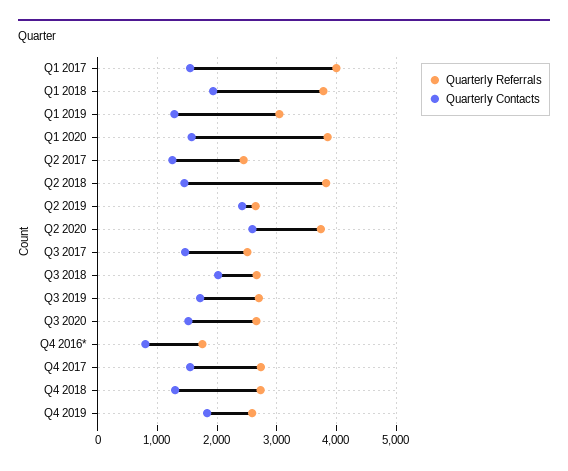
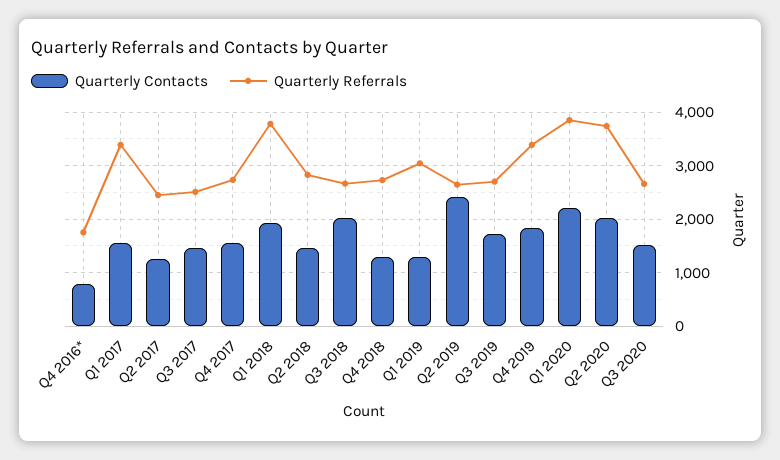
Quarterly Referrals, Q1 2017: 4000 -> 3400
Quarterly Contacts, Q1 2020: 1600 -> 2200
Quarterly Referrals, Q2 2018: 3800 -> 2800
Quarterly Contacts, Q2 2020: 2600 -> 2000
Quarterly Referrals, Q4 2019: 2600 -> 3400

